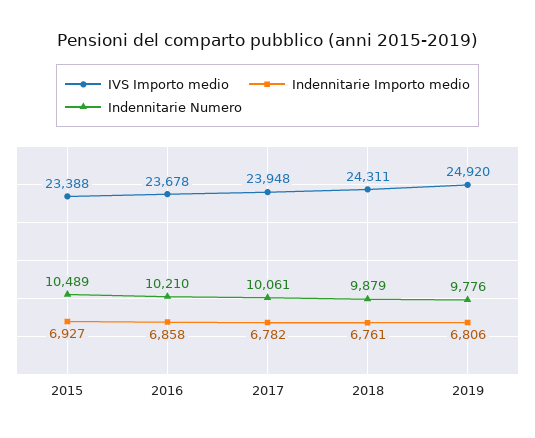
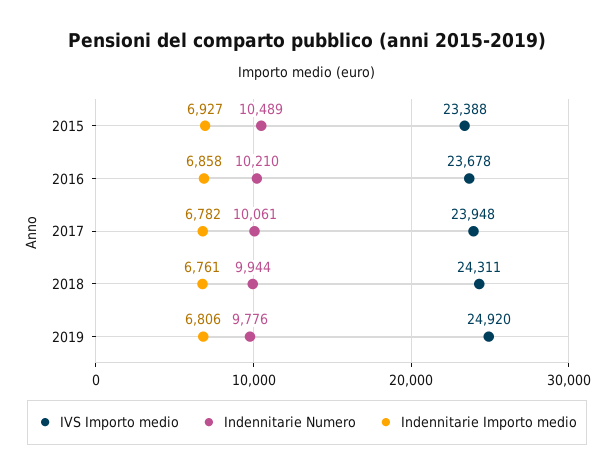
Indennitarie Numero, 2018: 9879 -> 9944

